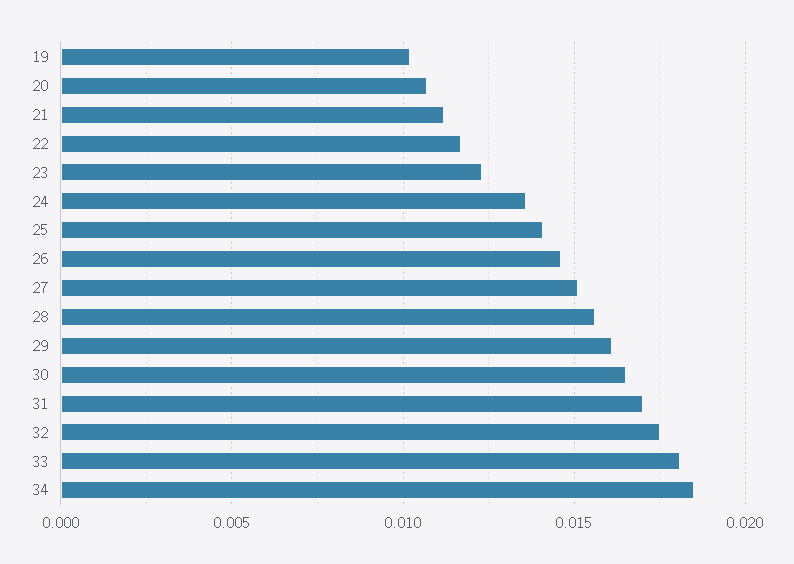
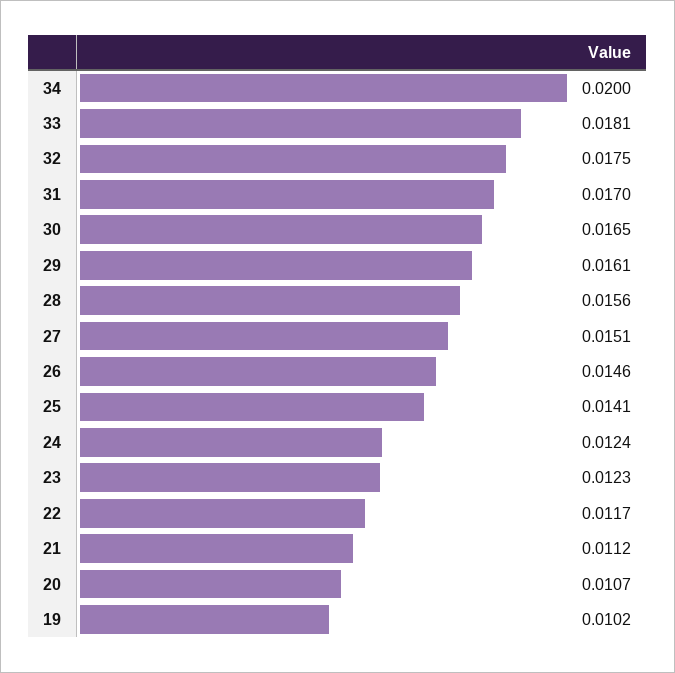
24: 0.0135 -> 0.0124
34: 0.0185 -> 0.02

